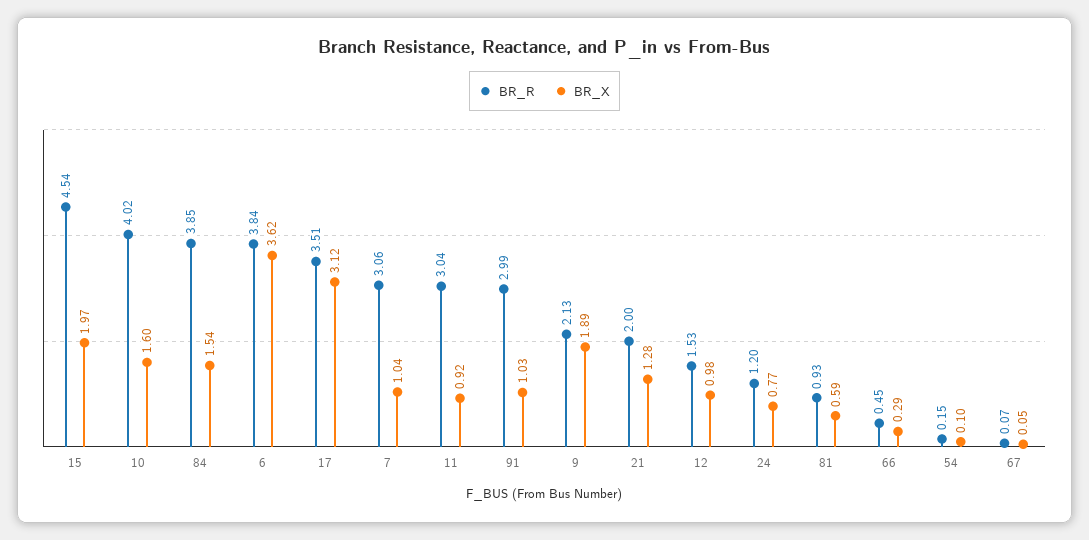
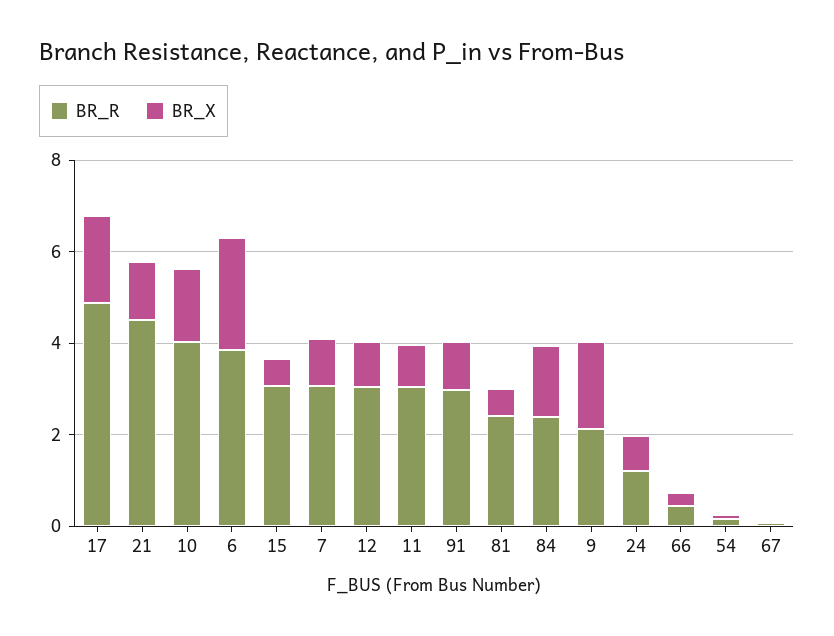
BR_R, 15: 4.54 -> 3
BR_X, 15: 1.97 -> 0.5
BR_R, 84: 3.85 -> 2.5
BR_X, 6: 3.62 -> 2.5
BR_R, 17: 3.51 -> 5
BR_X, 17: 3.12 -> 2
BR_R, 21: 2 -> 4.5
BR_R, 12: 1.53 -> 3
BR_R, 81: 0.93 -> 2.5

